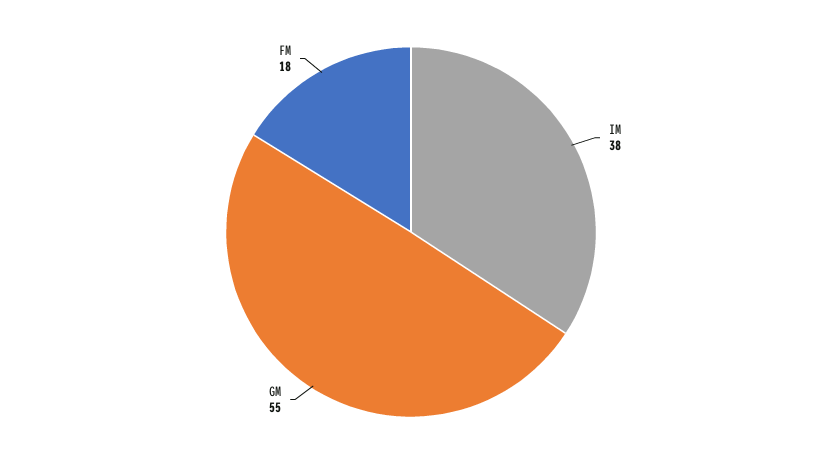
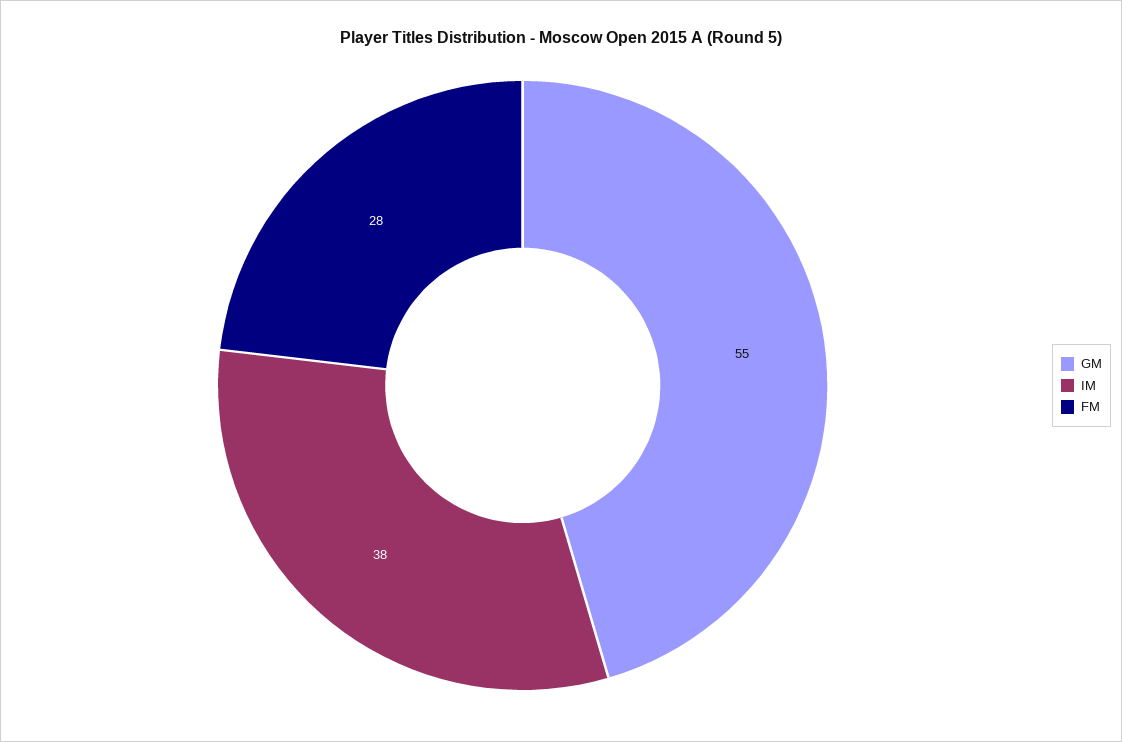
FM: 18 -> 28

